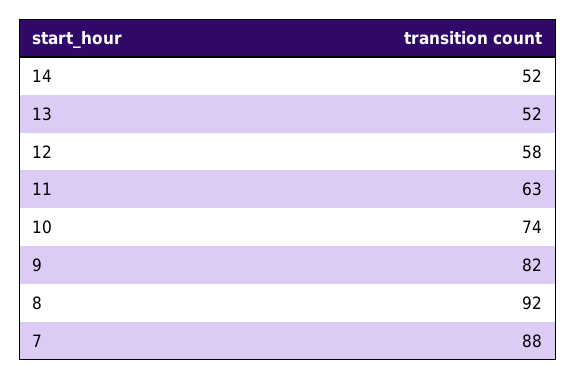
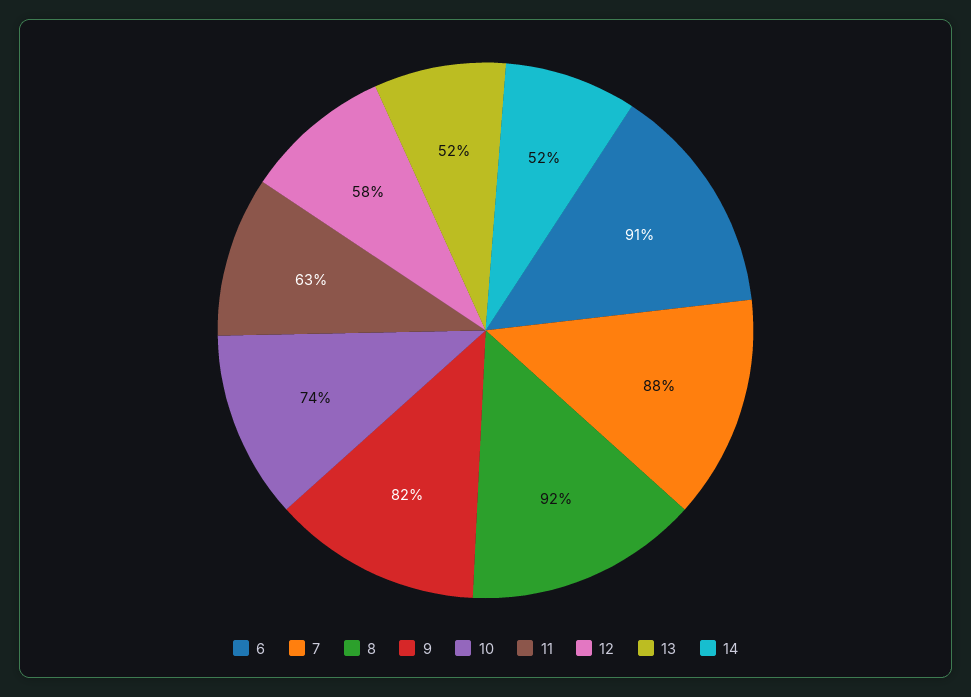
6: none -> 91

